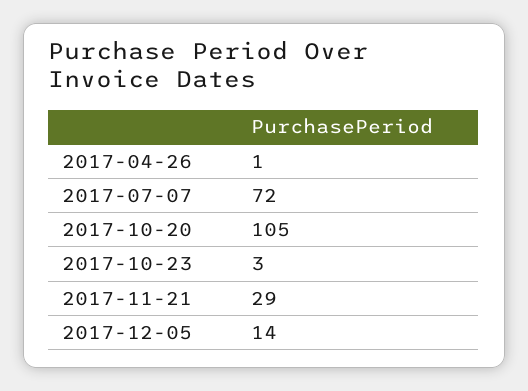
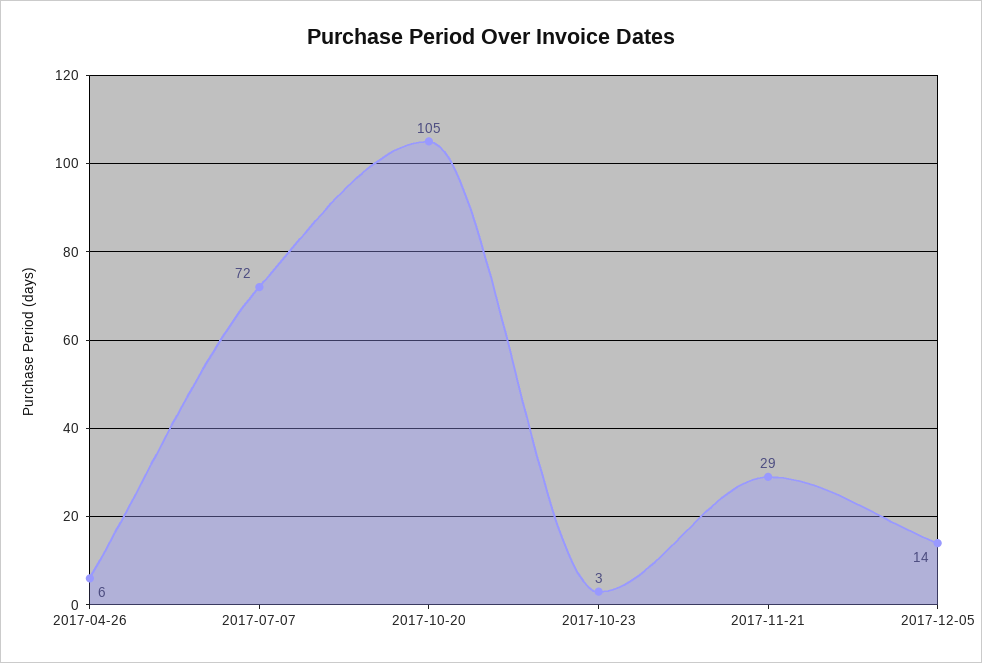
2017-04-26: 1 -> 6

